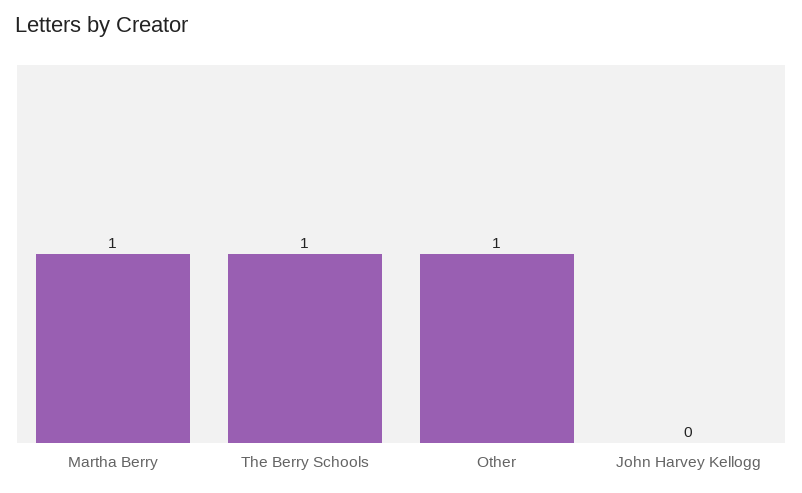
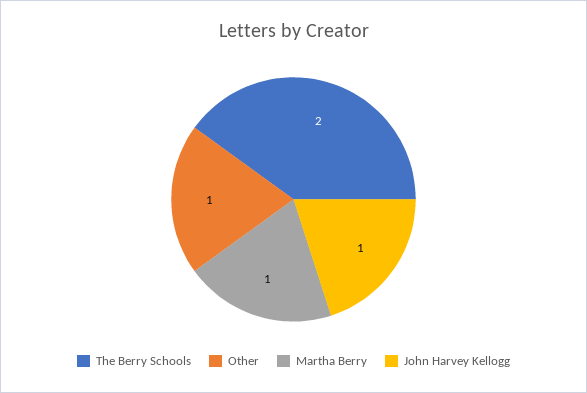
The Berry Schools: 1 -> 2
John Harvey Kellogg: 0 -> 1

